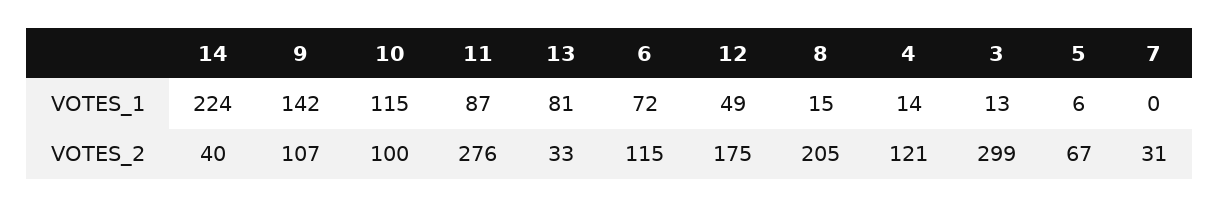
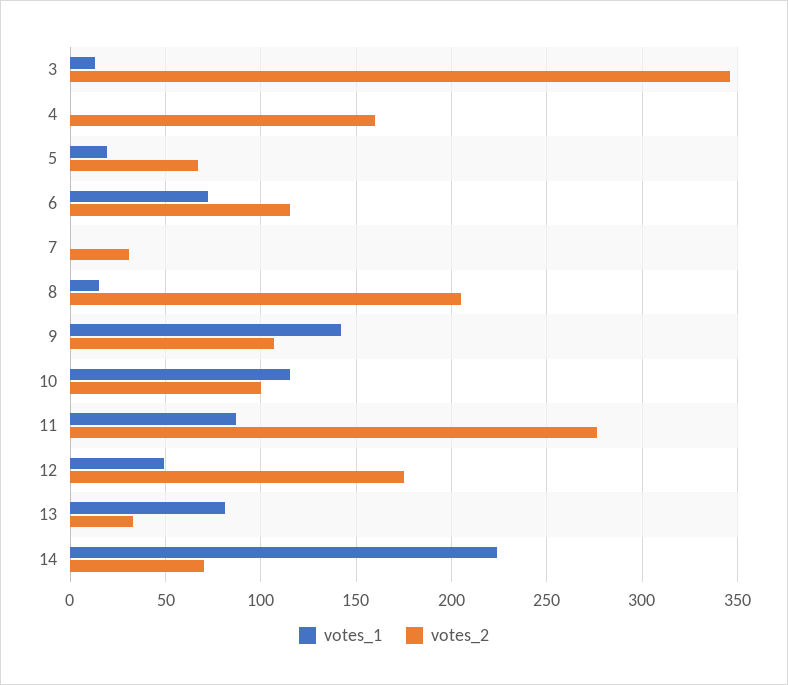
VOTES_1, 4: 14 -> 0
VOTES_1, 5: 6 -> 20
VOTES_2, 14: 40 -> 70
VOTES_2, 4: 121 -> 160
VOTES_2, 3: 299 -> 345

